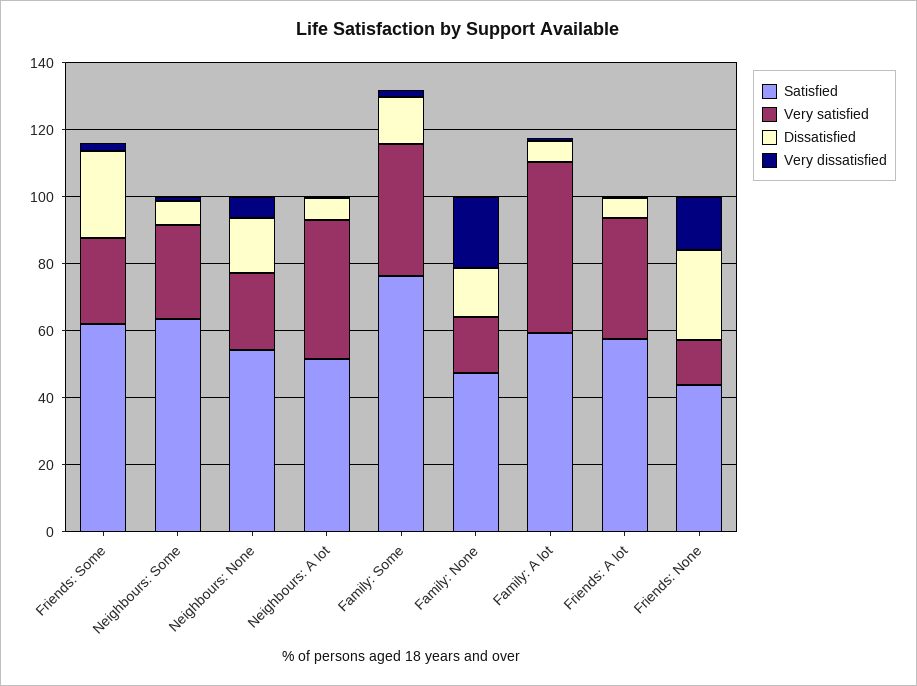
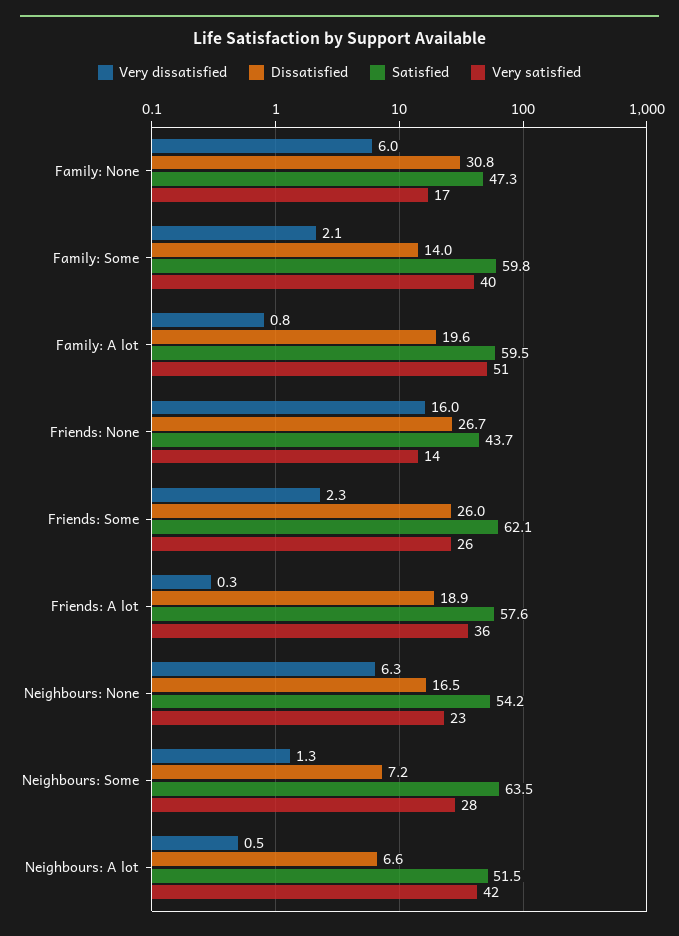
Satisfied, Family: Some: 75 -> 59.8
Dissatisfied, Family: None: 15 -> 30.8
Very dissatisfied, Family: None: 20 -> 6
Dissatisfied, Family: A lot: 5 -> 19.6
Dissatisfied, Friends: A lot: 5 -> 18.9

